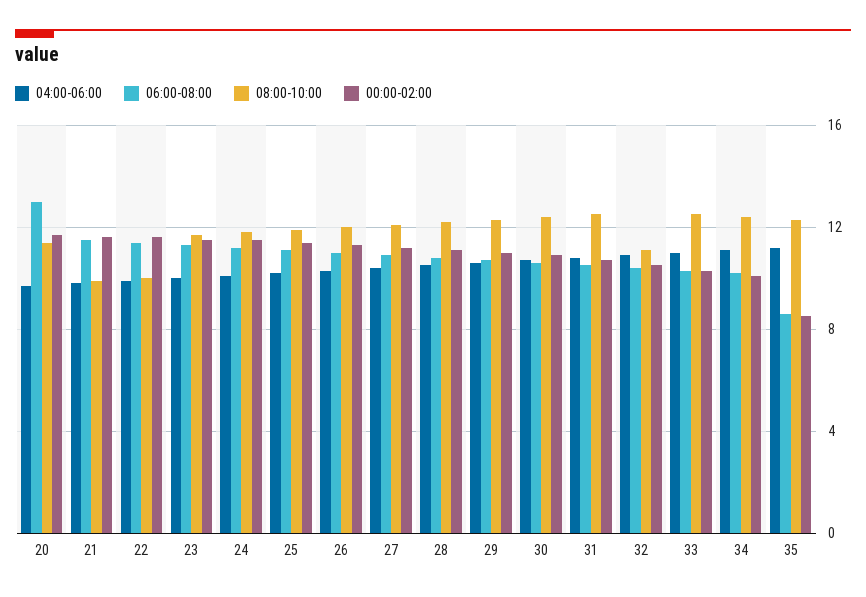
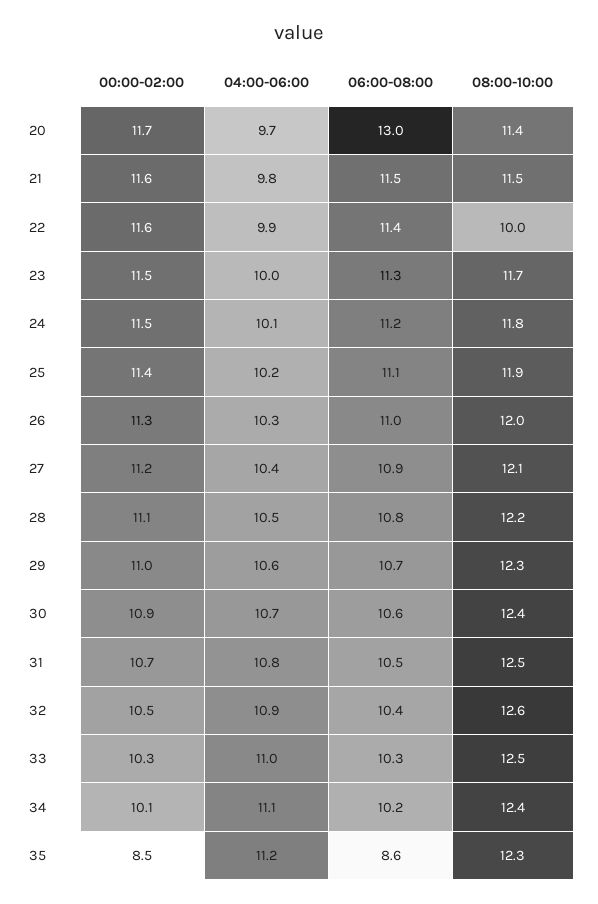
08:00-10:00, 21: 10 -> 11.5
08:00-10:00, 32: 11 -> 12.6

